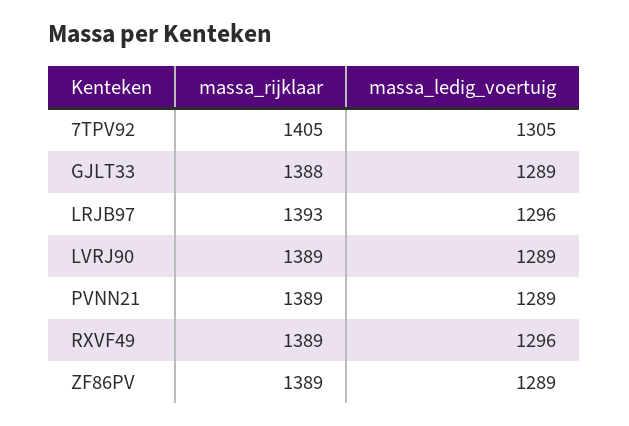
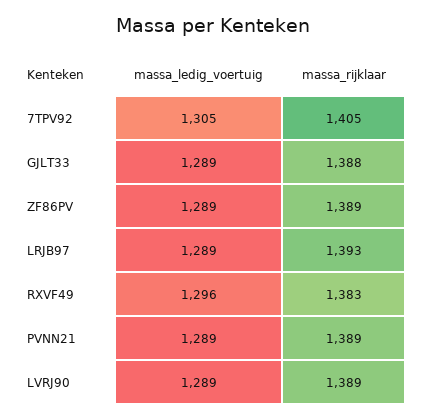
massa_ledig_voertuig, LRJB97: 1296 -> 1289
massa_rijklaar, RXVF49: 1389 -> 1383

